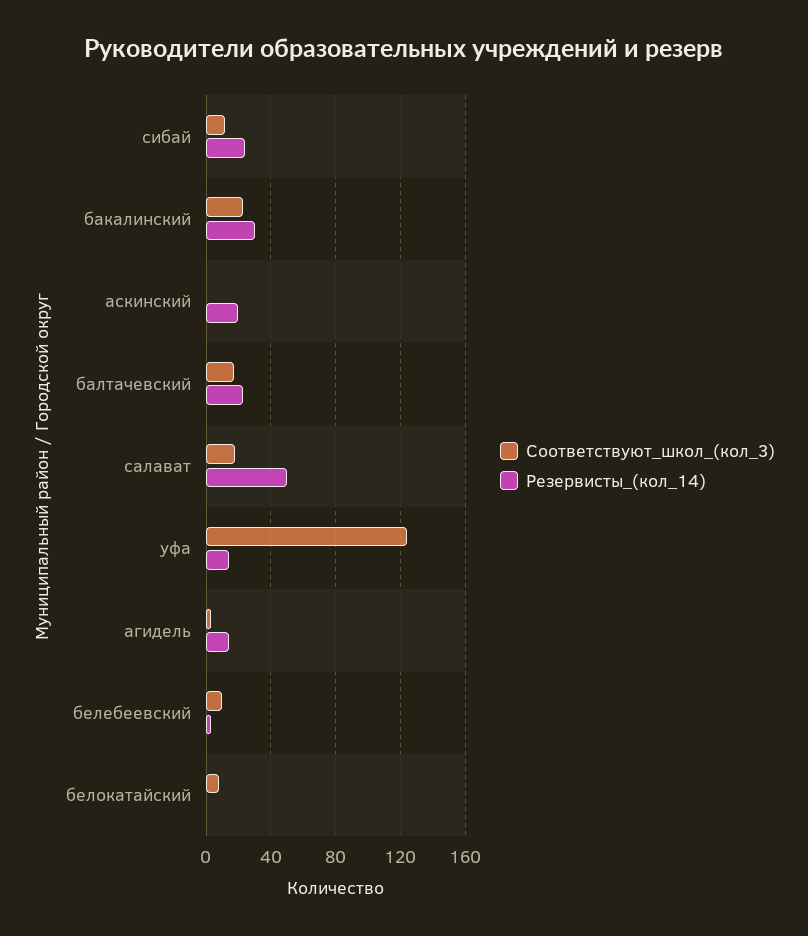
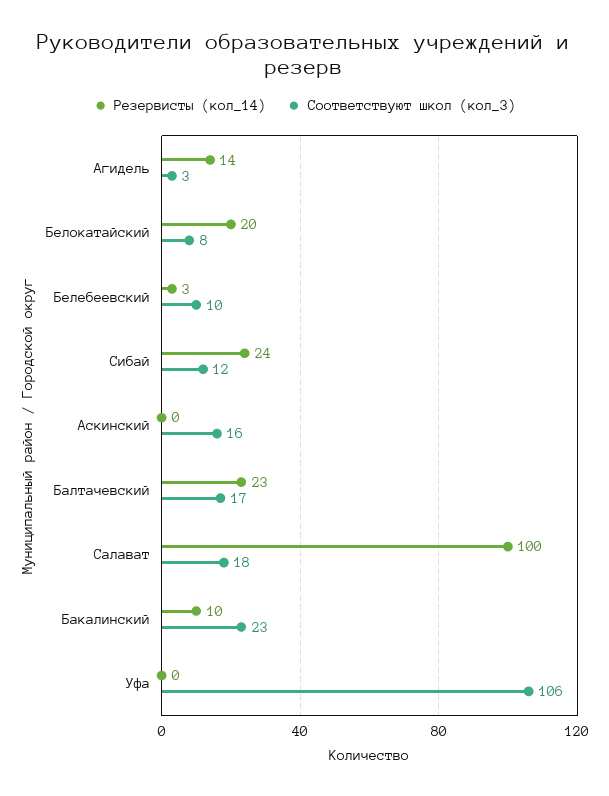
Резервисты_(кол_14), бакалинский: 30 -> 10
Соответствуют_школ_(кол_3), аскинский: 0 -> 16
Резервисты_(кол_14), аскинский: 20 -> 0
Резервисты_(кол_14), салават: 50 -> 100
Соответствуют_школ_(кол_3), уфа: 125 -> 106
Резервисты_(кол_14), уфа: 15 -> 0
Резервисты_(кол_14), белокатайский: 0 -> 20

